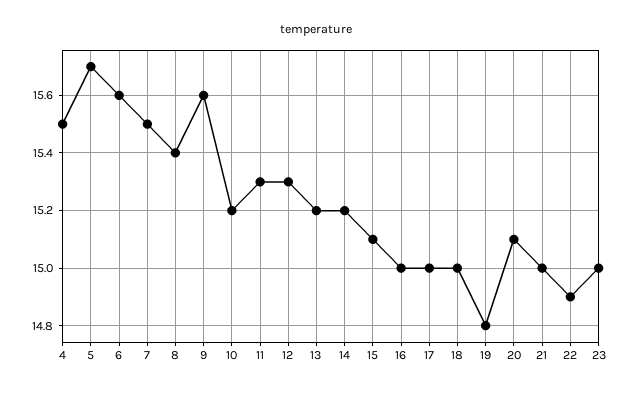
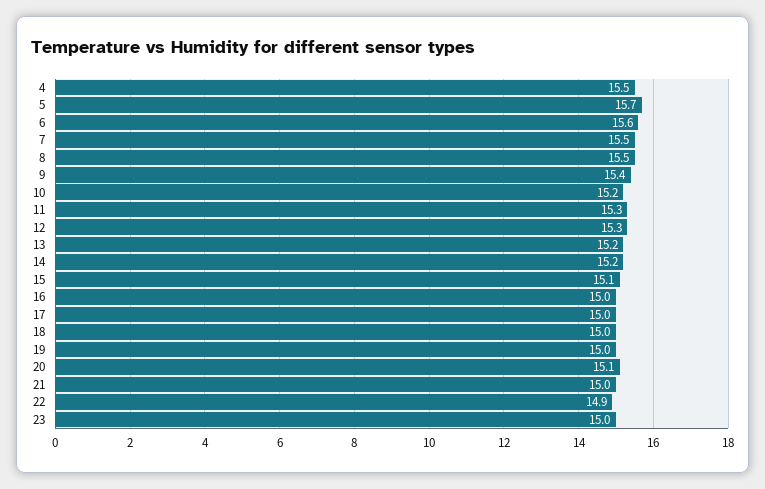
8: 15.4 -> 15.5
9: 15.6 -> 15.4
19: 14.8 -> 15

